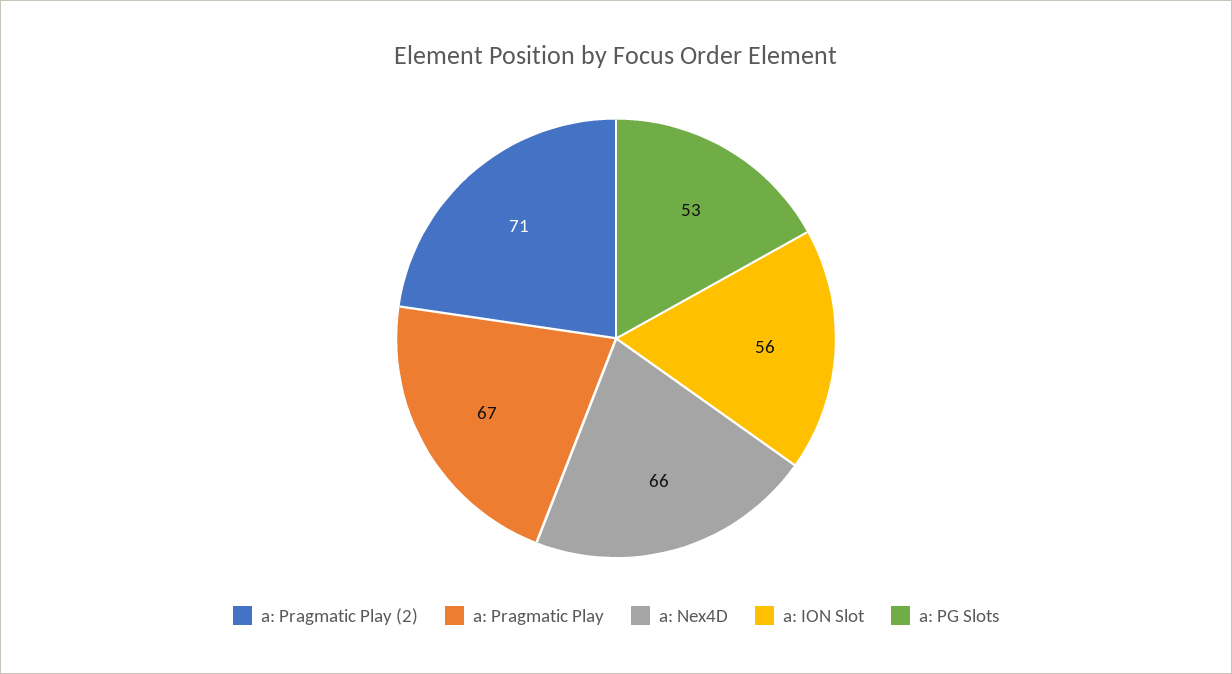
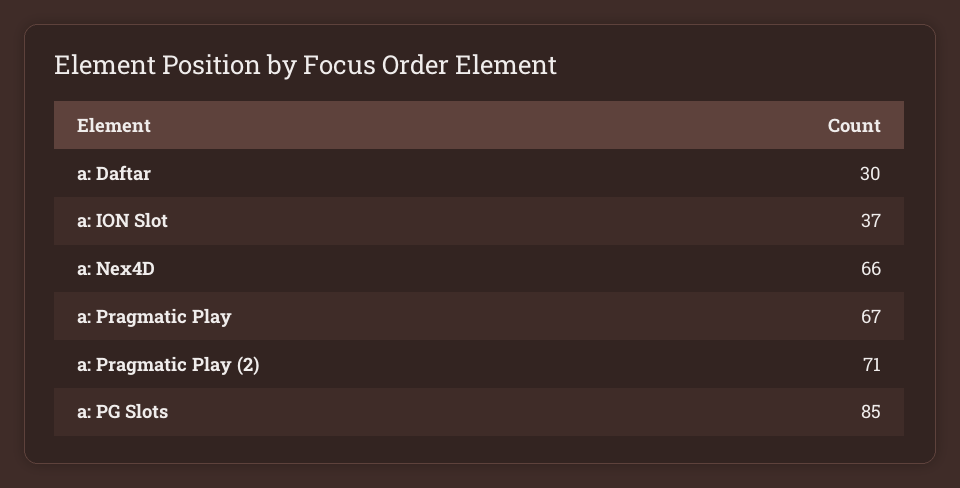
a: ION Slot: 56 -> 37
a: PG Slots: 53 -> 85
a: Daftar: none -> 30

